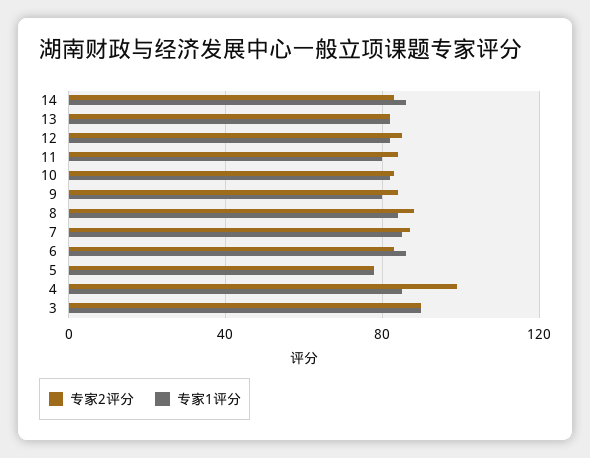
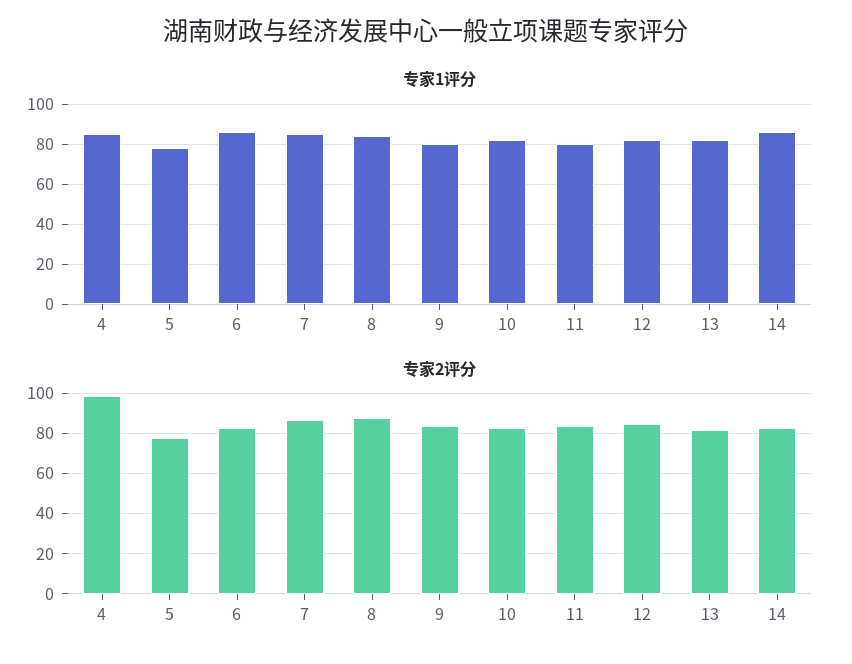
专家2评分, 3: 90 -> none
专家1评分, 3: 90 -> none

